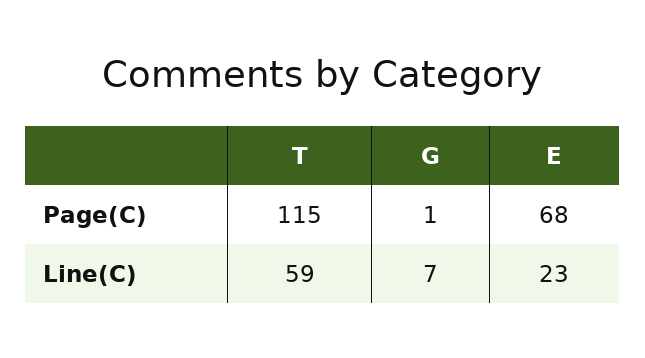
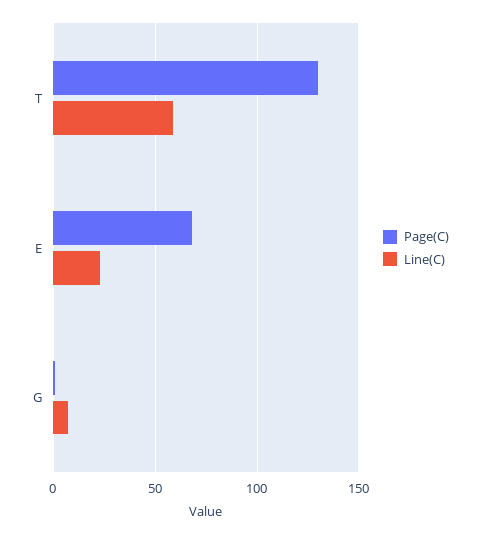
Page(C), T: 115 -> 130

